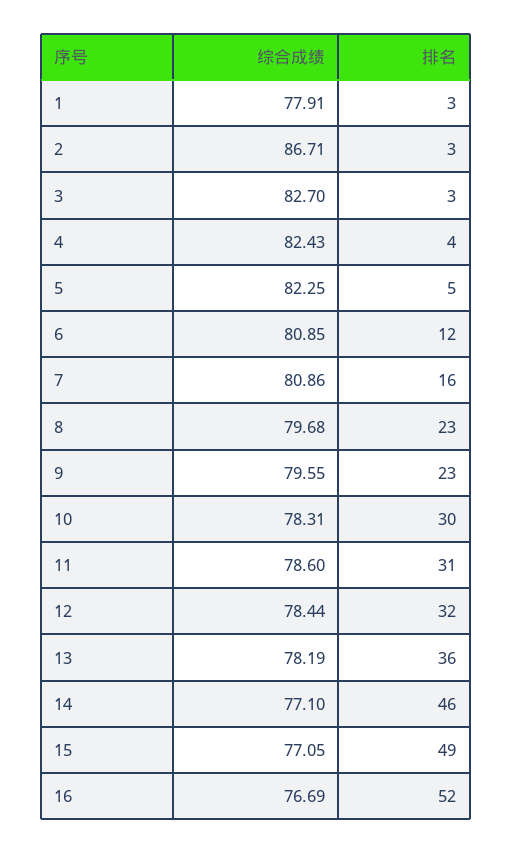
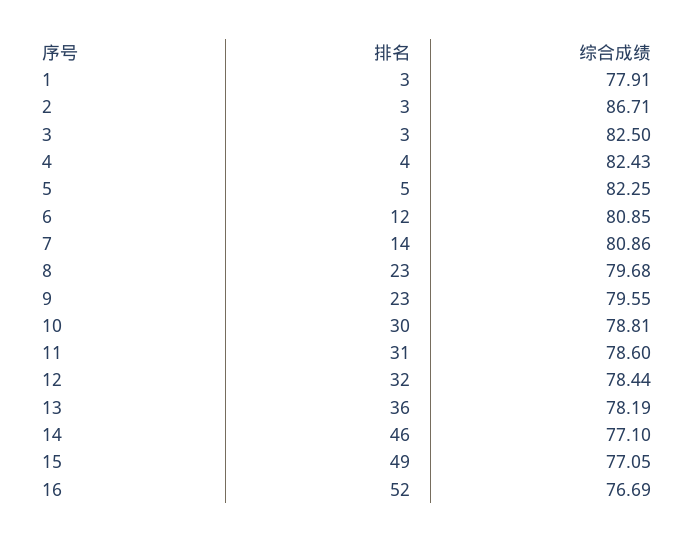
综合成绩, 3: 82.7 -> 82.5
排名, 7: 16 -> 14
综合成绩, 10: 78.31 -> 78.81

